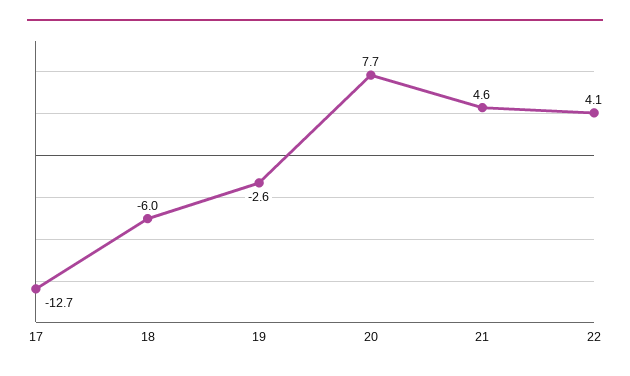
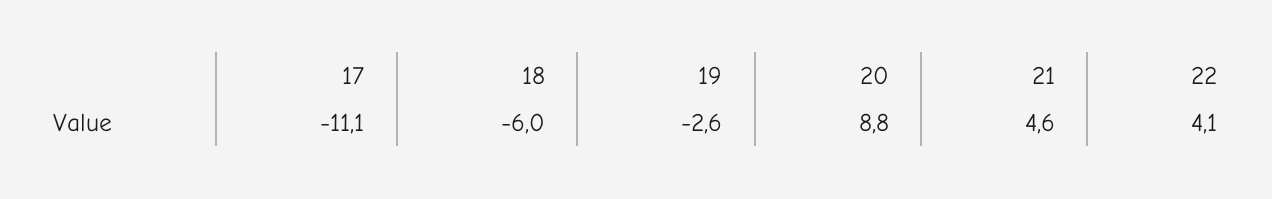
17: -12.7 -> -11.1
20: 7.7 -> 8.8

